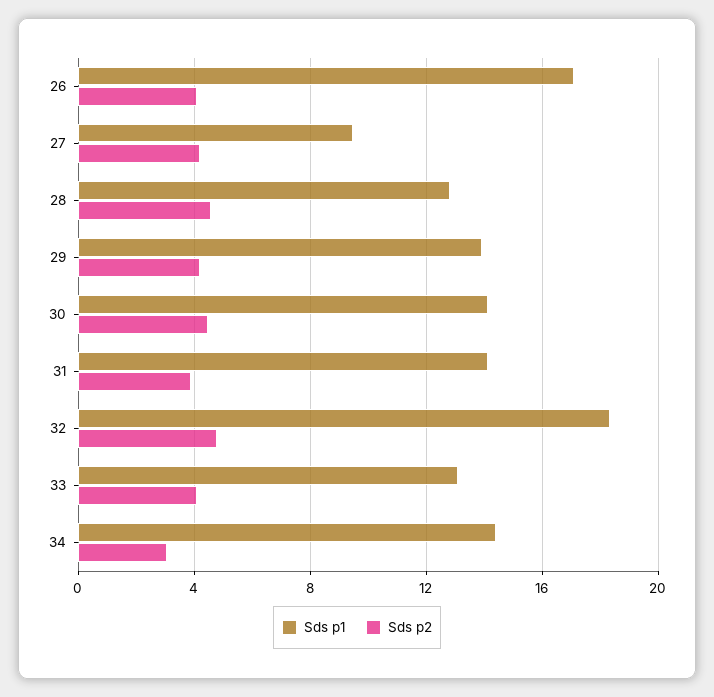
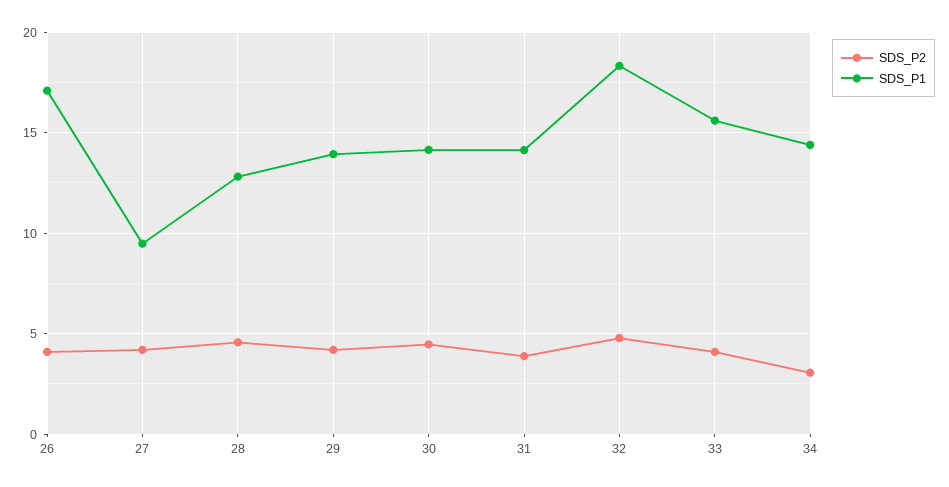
Sds p1, 33: 13 -> 15.5

